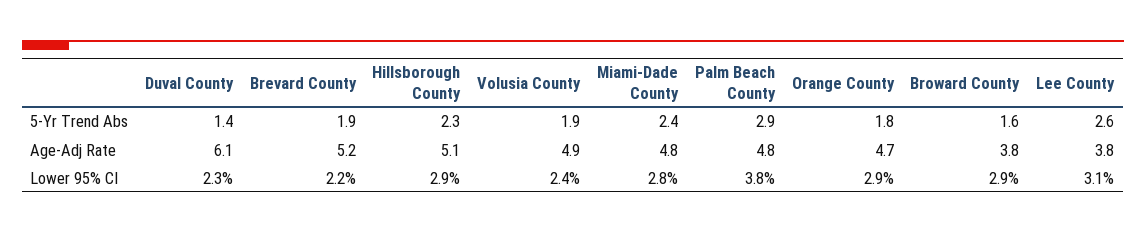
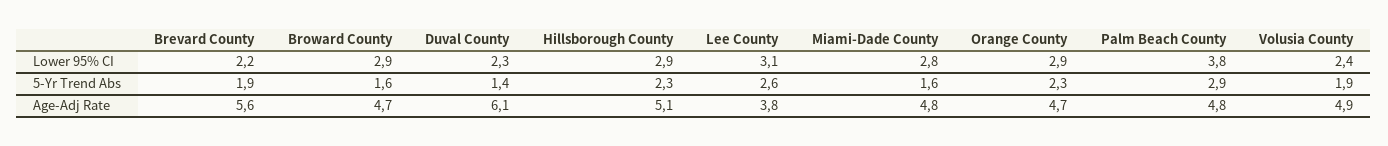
Miami-Dade County, 5-Yr Trend Abs: 2.4 -> 1.6
Orange County, 5-Yr Trend Abs: 1.8 -> 2.3
Brevard County, Age-Adj Rate: 5.2 -> 5.6
Broward County, Age-Adj Rate: 3.8 -> 4.7

